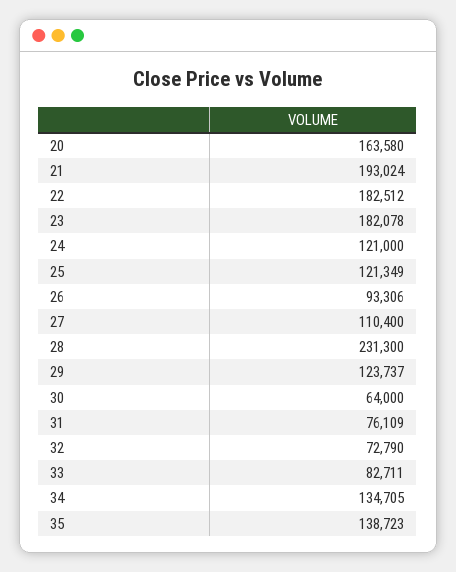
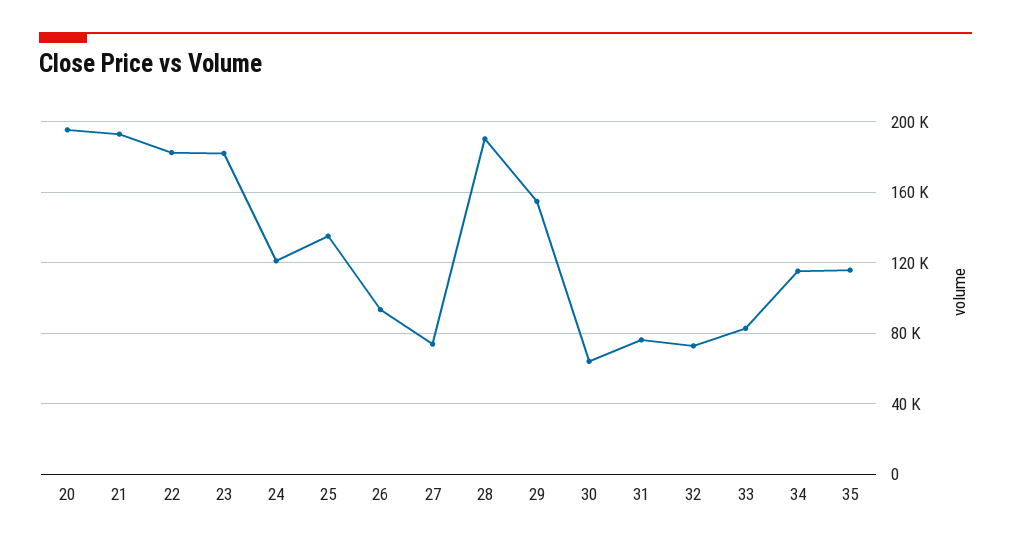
20: 163580 -> 195000
25: 121349 -> 135000
27: 110400 -> 75000
28: 231300 -> 190000
29: 123737 -> 155000
34: 134705 -> 115000
35: 138723 -> 115000

